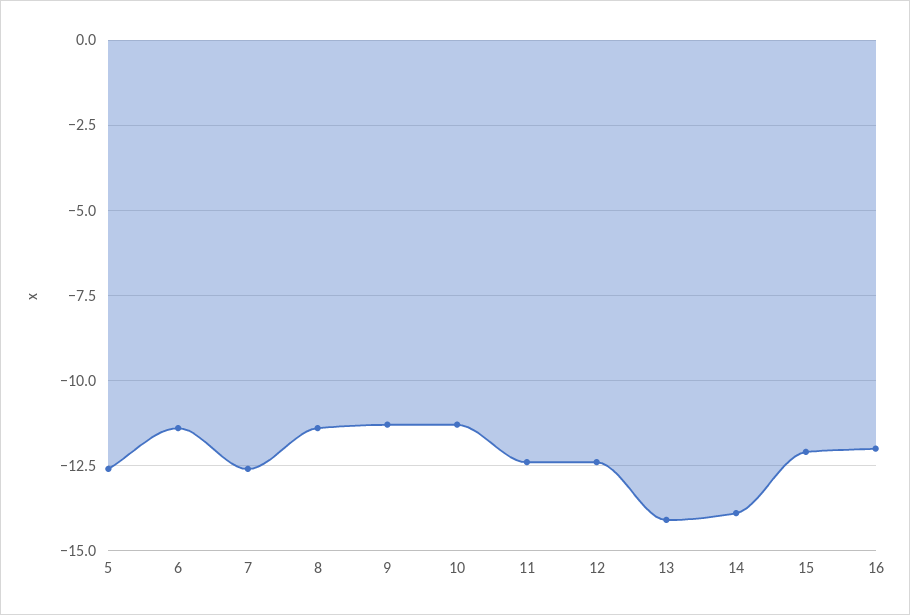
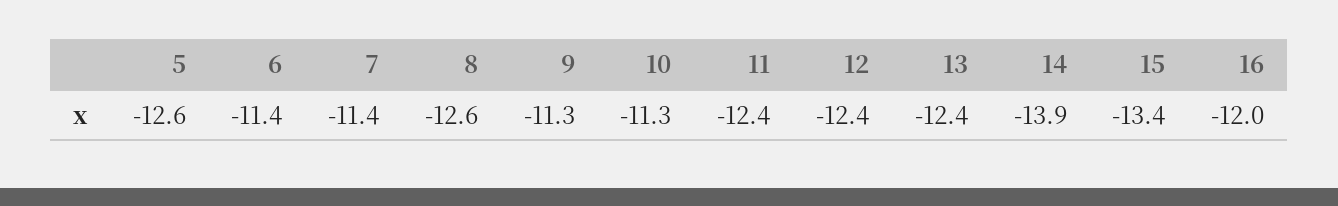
7: -12.5 -> -11.4
8: -11.5 -> -12.6
13: -14 -> -12.4
15: -12 -> -13.4

